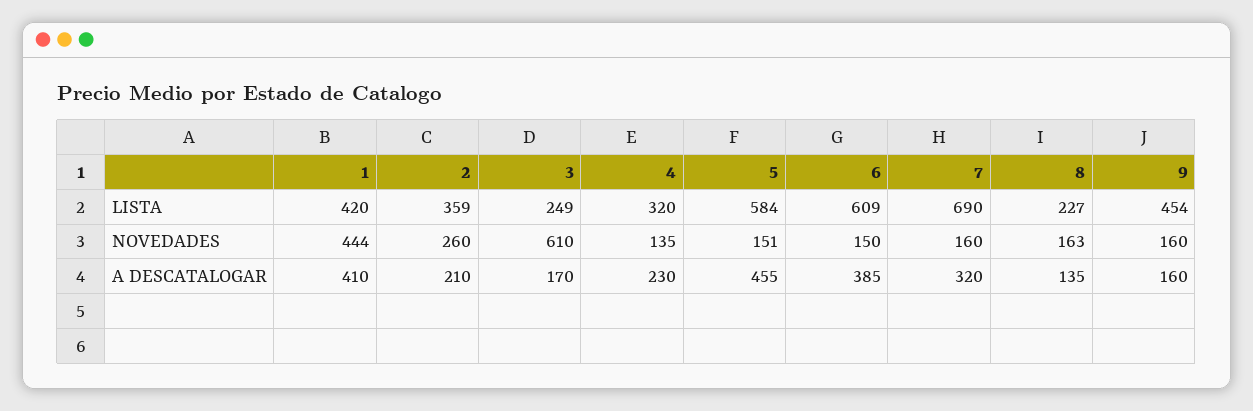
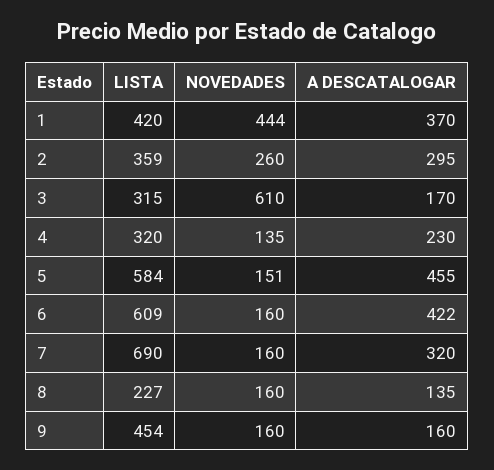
3, LISTA: 249 -> 315
6, NOVEDADES: 150 -> 160
8, NOVEDADES: 163 -> 160
1, A DESCATALOGAR: 410 -> 370
2, A DESCATALOGAR: 210 -> 295
6, A DESCATALOGAR: 385 -> 422

